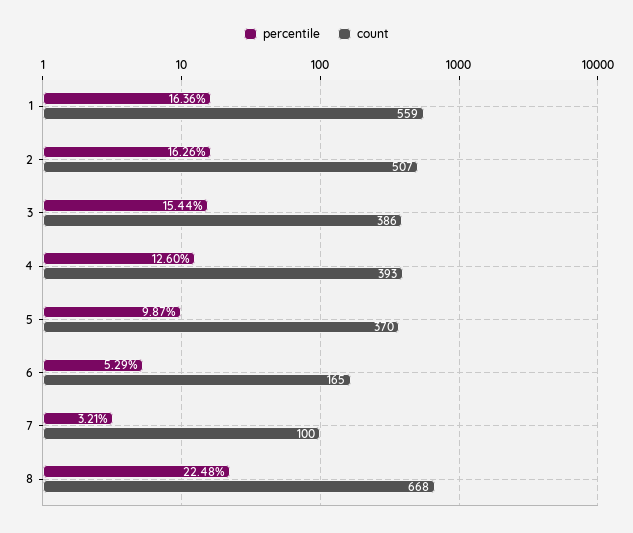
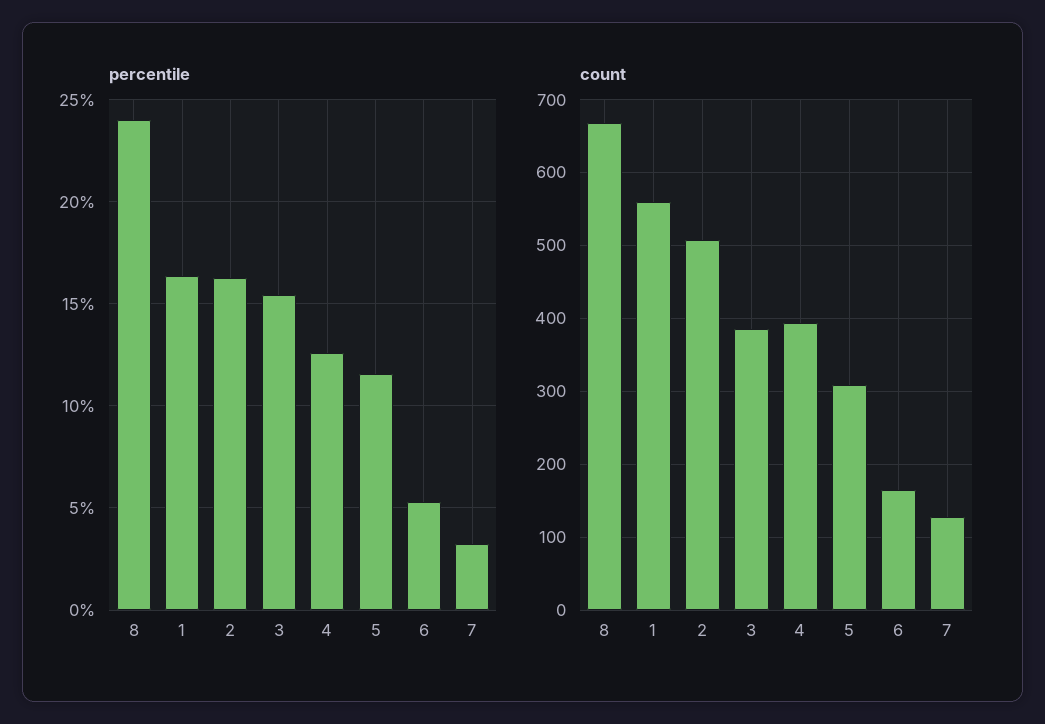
percentile, 5: 9.87 -> 11.5
count, 5: 370 -> 310
count, 7: 100 -> 130
percentile, 8: 22.48 -> 24

